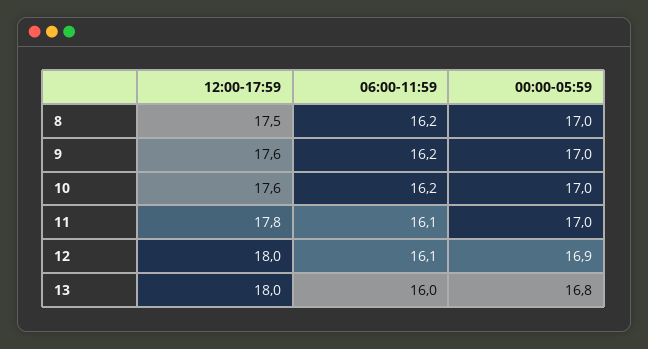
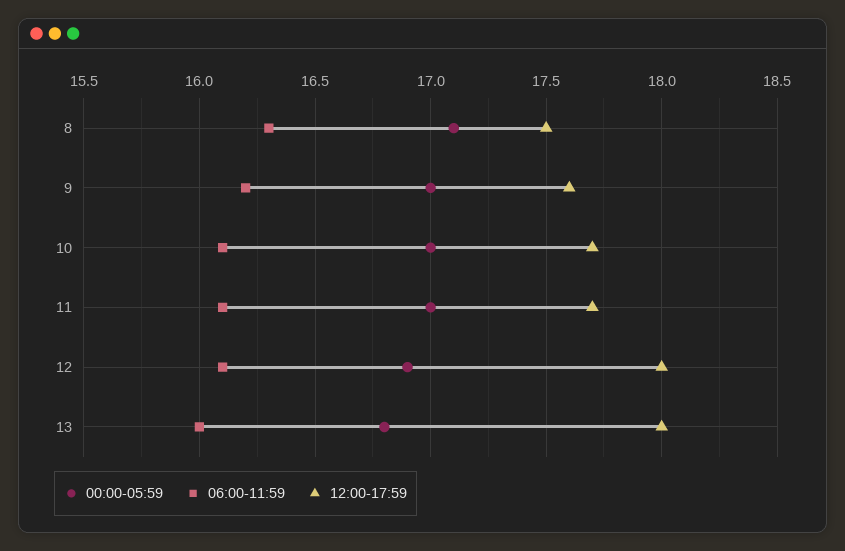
06:00-11:59, 8: 16.2 -> 16.3
00:00-05:59, 8: 17 -> 17.1
12:00-17:59, 10: 17.6 -> 17.7
06:00-11:59, 10: 16.2 -> 16.1
12:00-17:59, 11: 17.8 -> 17.7

